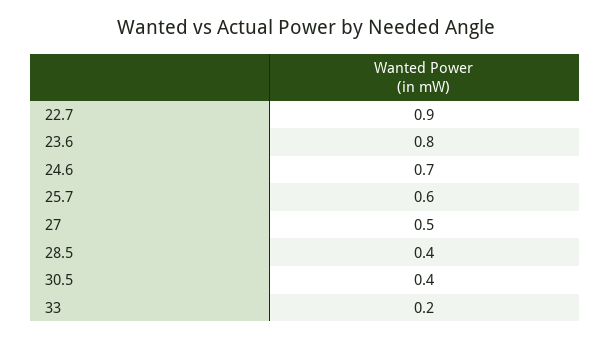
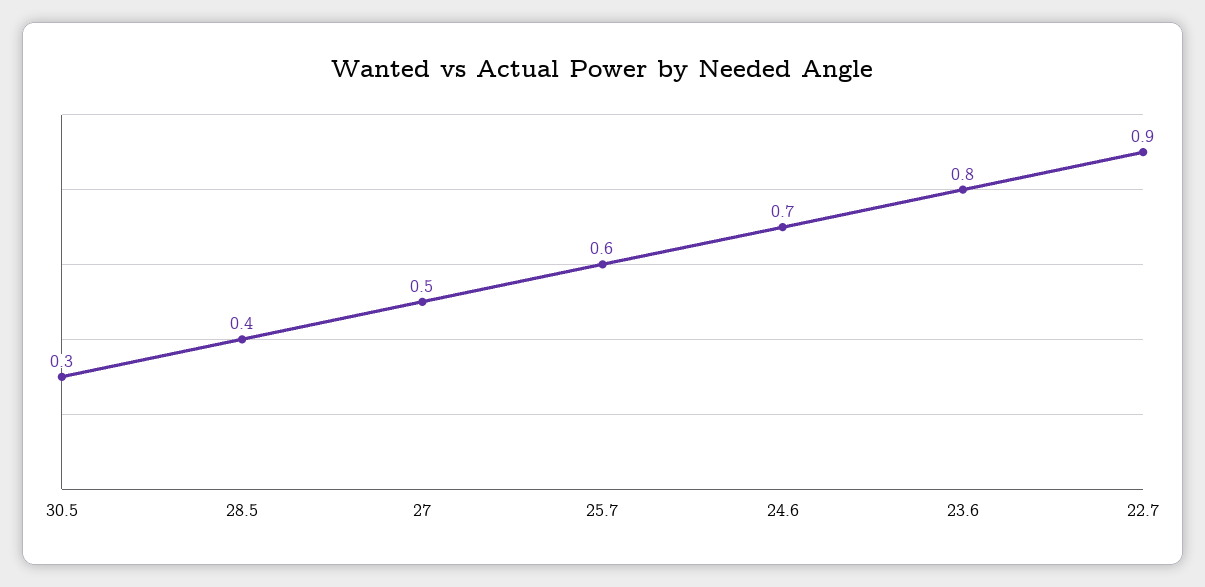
30.5: 0.4 -> 0.3
33: 0.2 -> none

